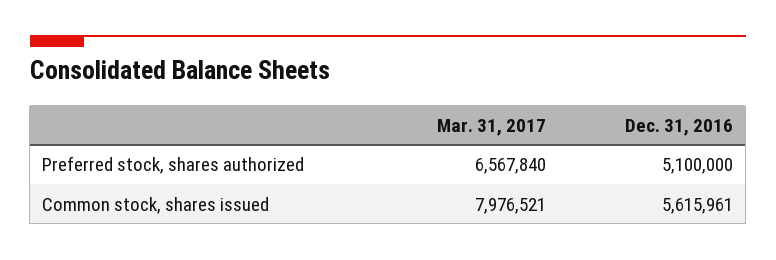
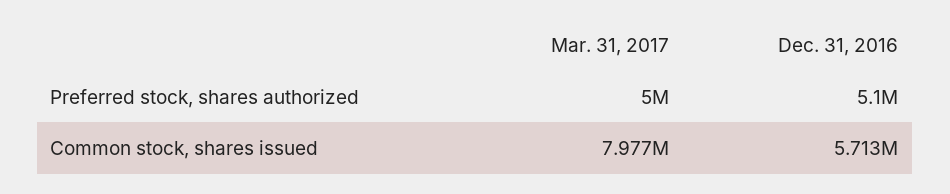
Mar. 31, 2017, Preferred stock, shares authorized: 6567840 -> 5000000
Dec. 31, 2016, Common stock, shares issued: 5615961 -> 5713000

